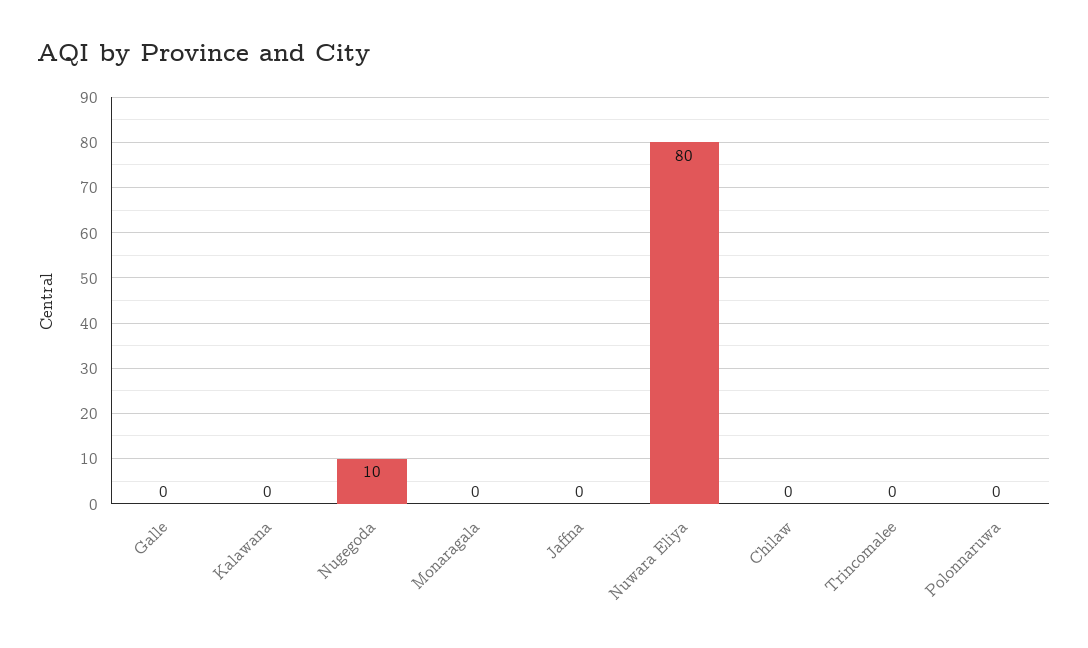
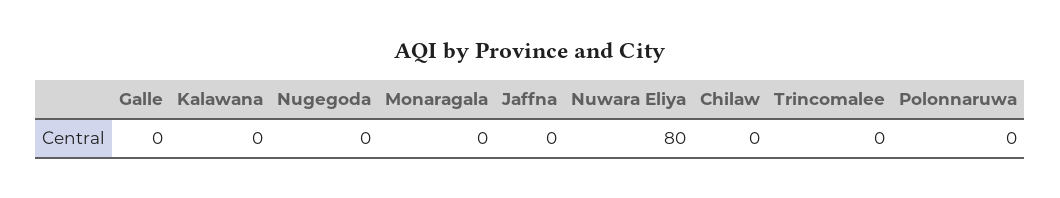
Nugegoda: 10 -> 0

